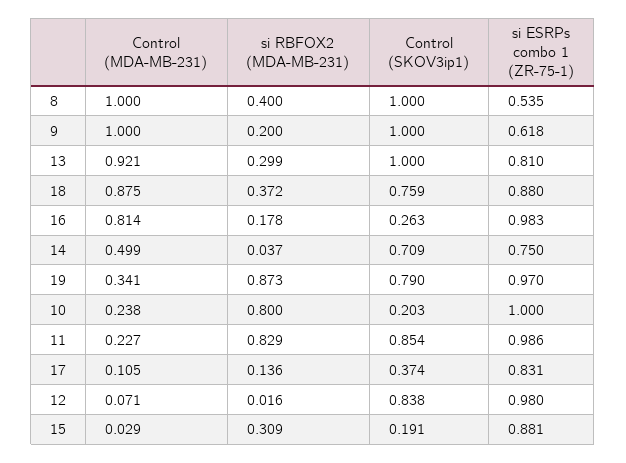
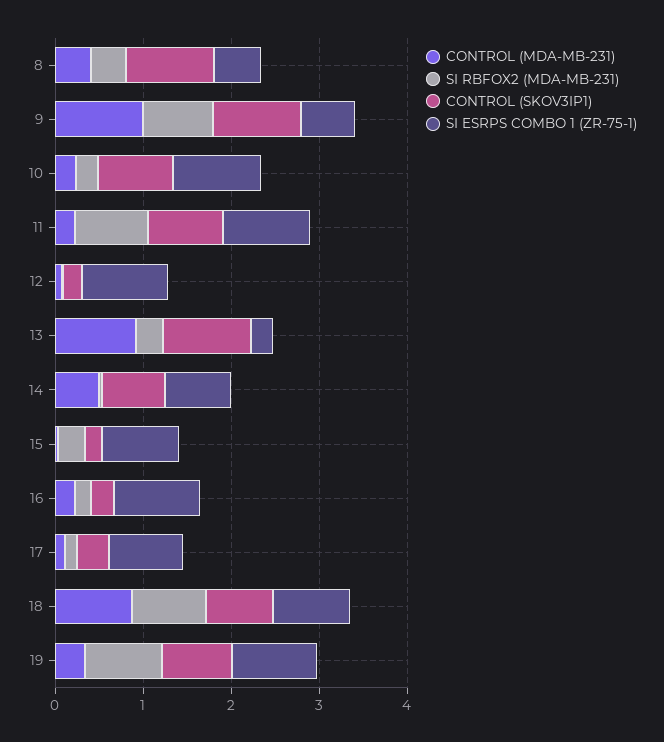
Control (MDA-MB-231), 8: 1 -> 0.4
si RBFOX2 (MDA-MB-231), 9: 0.2 -> 0.8
si ESRPs combo 1 (ZR-75-1), 13: 0.81 -> 0.2
si RBFOX2 (MDA-MB-231), 18: 0.372 -> 0.8
Control (MDA-MB-231), 16: 0.814 -> 0.2
si RBFOX2 (MDA-MB-231), 10: 0.8 -> 0.2
Control (SKOV3ip1), 10: 0.203 -> 0.8
Control (SKOV3ip1), 12: 0.838 -> 0.2

